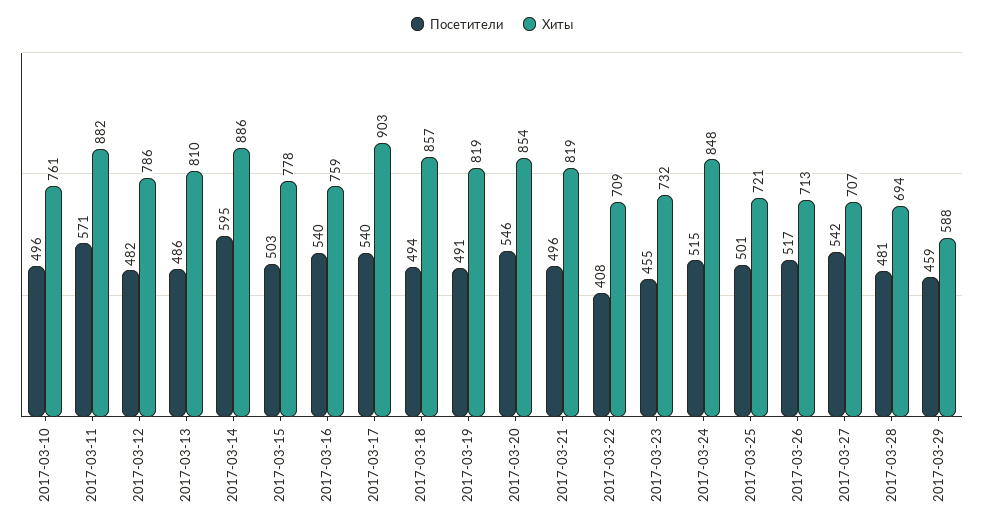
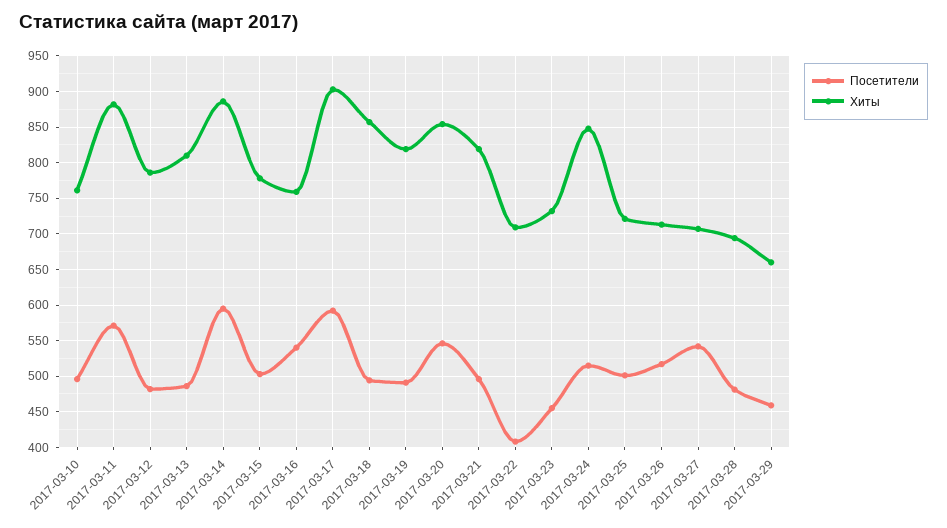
Посетители, 2017-03-17: 540 -> 590
Хиты, 2017-03-29: 588 -> 660

